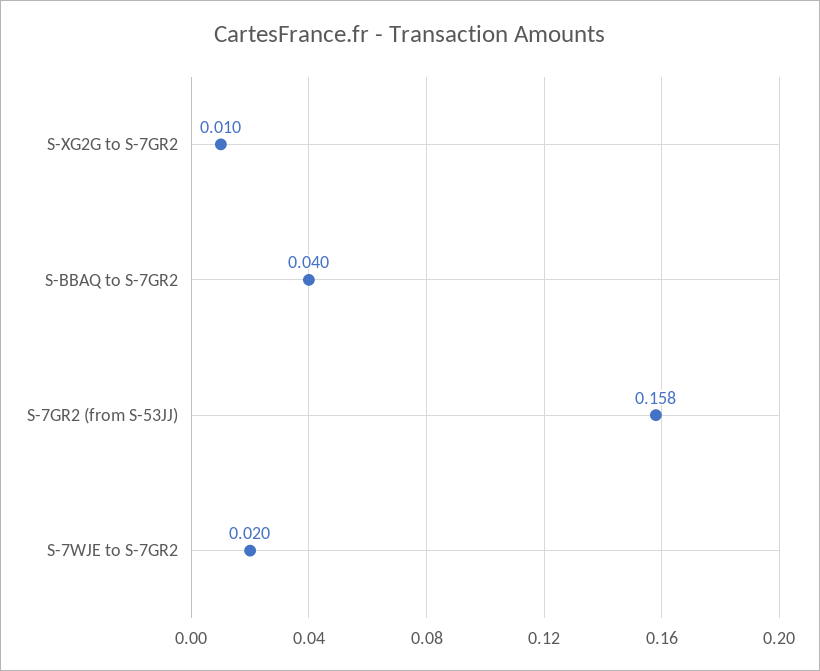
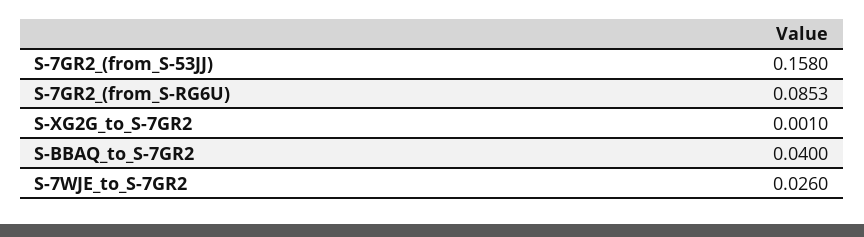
S-XG2G to S-7GR2: 0.01 -> 0.001
S-7WJE to S-7GR2: 0.02 -> 0.026
S-7GR2_(from_S-RG6U): none -> 0.0853

